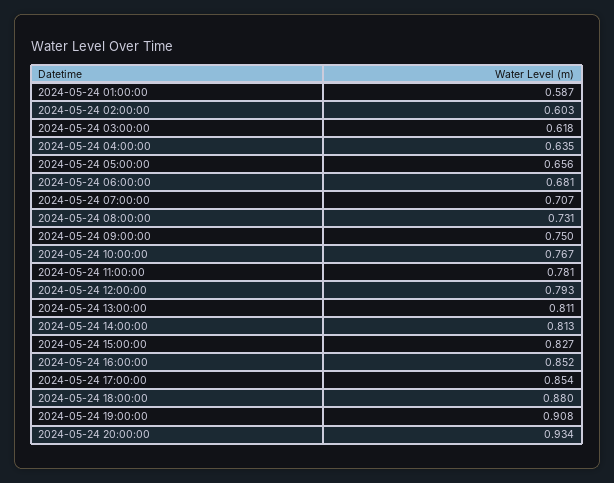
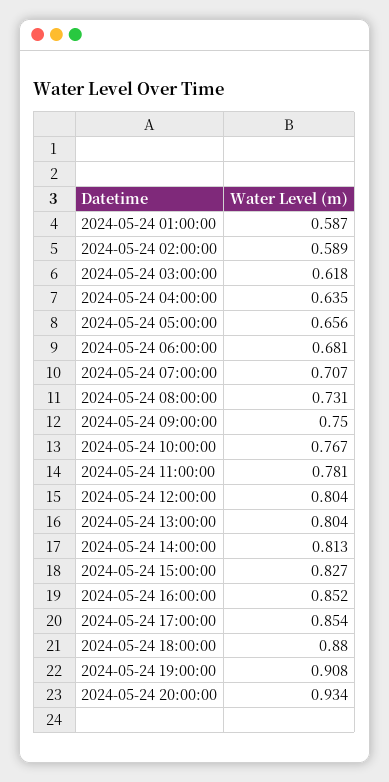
2024-05-24 02:00:00: 0.603 -> 0.589
2024-05-24 12:00:00: 0.793 -> 0.804
2024-05-24 13:00:00: 0.811 -> 0.804

